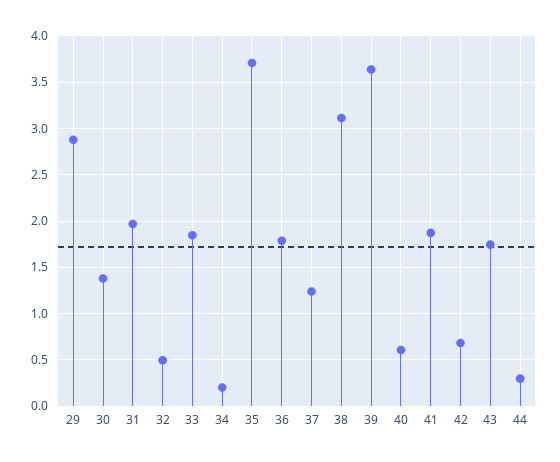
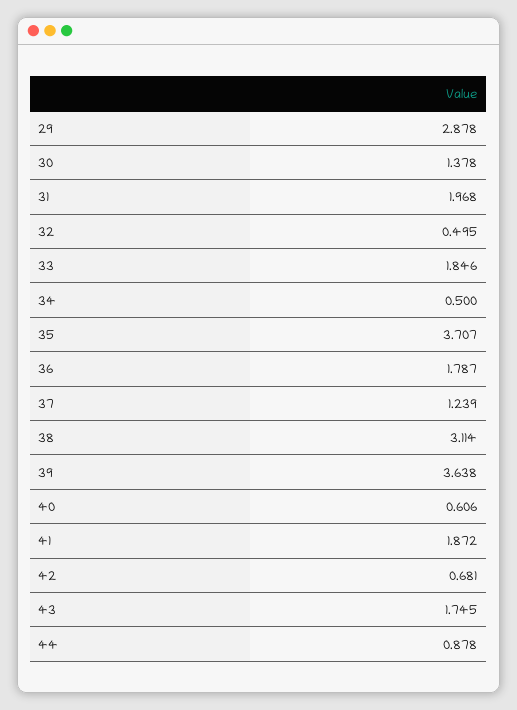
34: 0.2 -> 0.5
44: 0.3 -> 0.878

